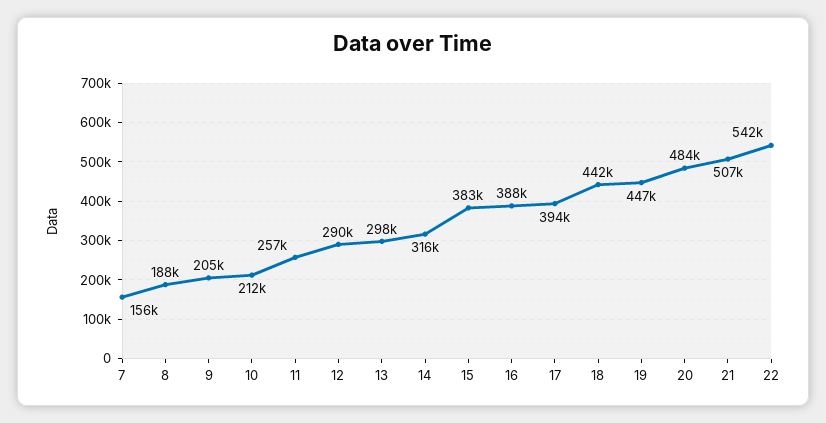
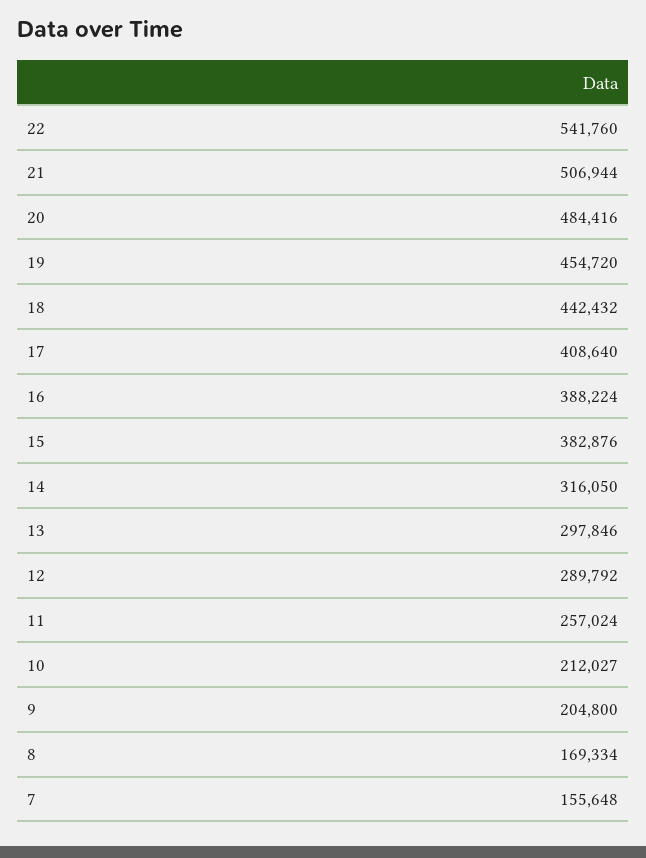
8: 188000 -> 169334
17: 394000 -> 408640
19: 447000 -> 454720

